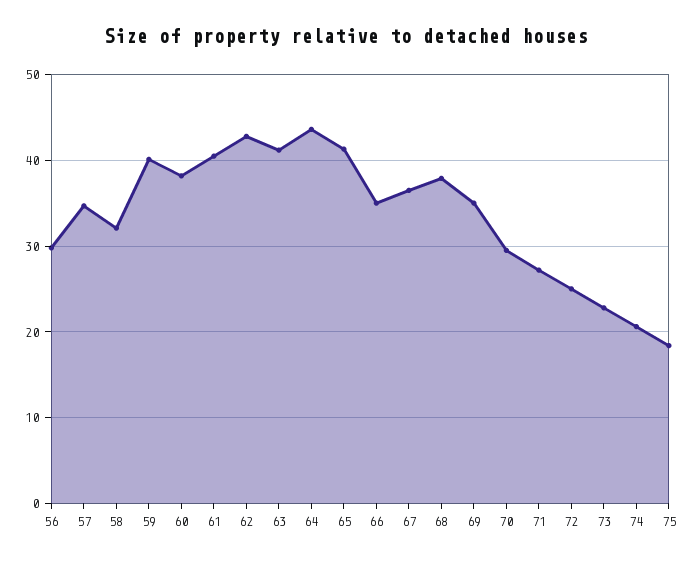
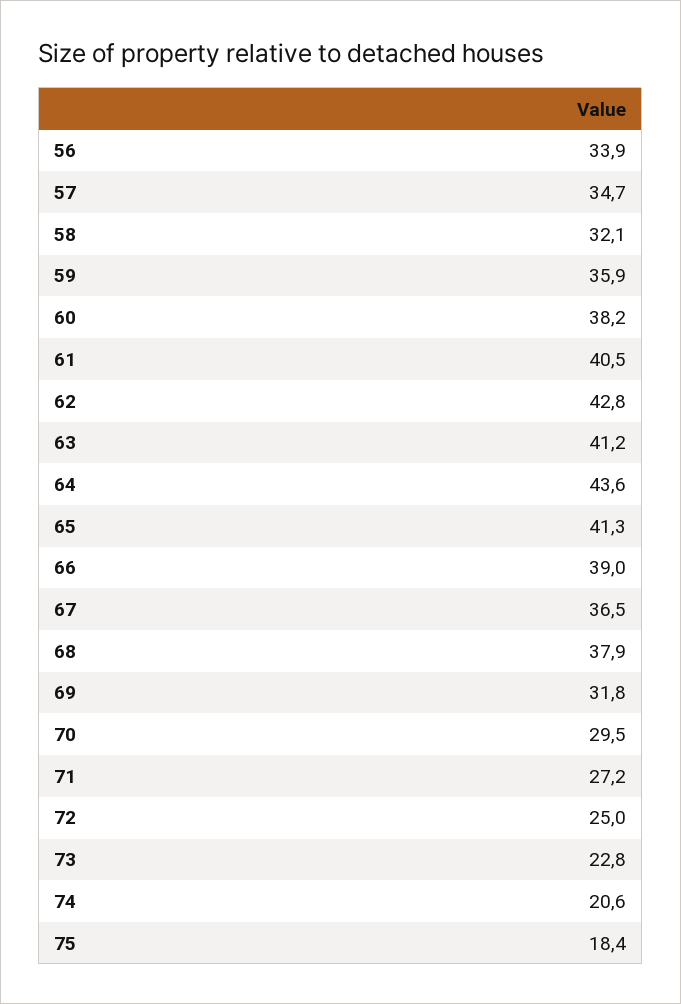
56: 30 -> 33.9
59: 40 -> 35.9
66: 35 -> 39
69: 35 -> 31.8

